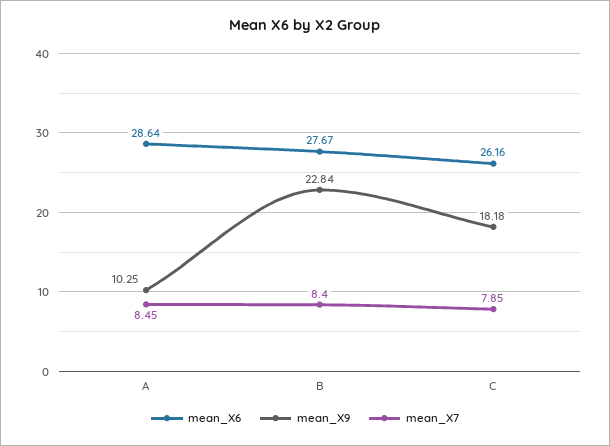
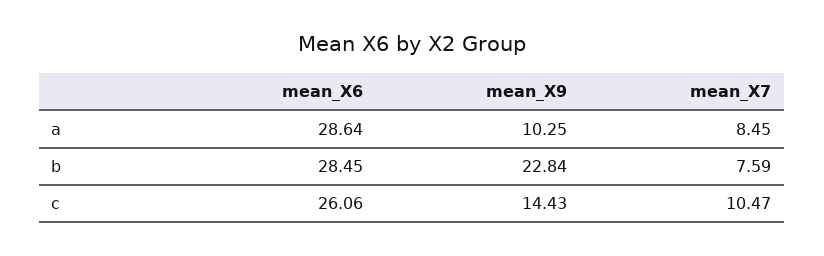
mean_X6, B: 27.67 -> 28.45
mean_X7, B: 8.4 -> 7.59
mean_X6, C: 26.16 -> 26.06
mean_X9, C: 18.18 -> 14.43
mean_X7, C: 7.85 -> 10.47

